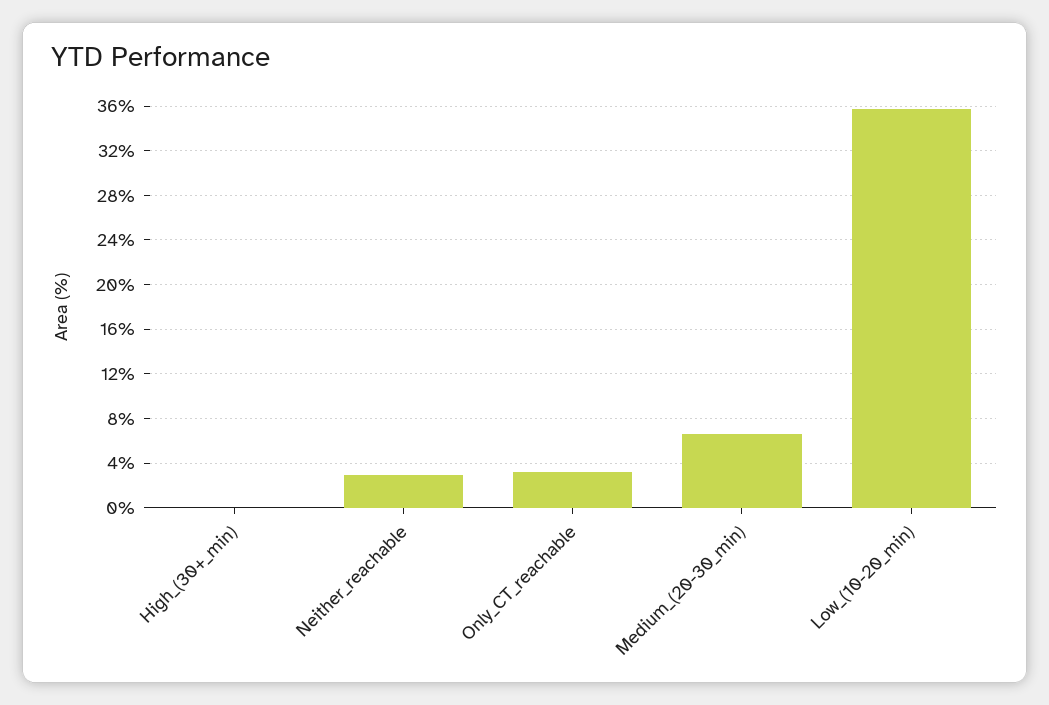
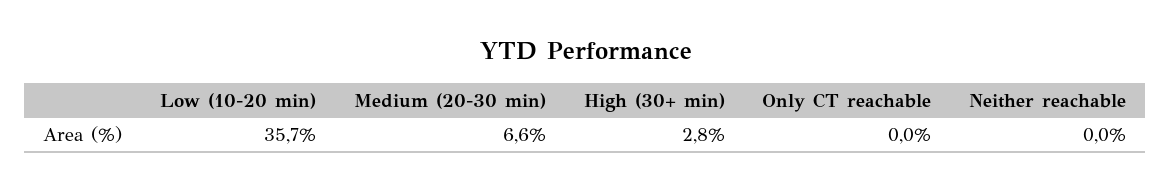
High_(30+_min): 0 -> 2.8
Neither_reachable: 3 -> 0
Only_CT_reachable: 3 -> 0

